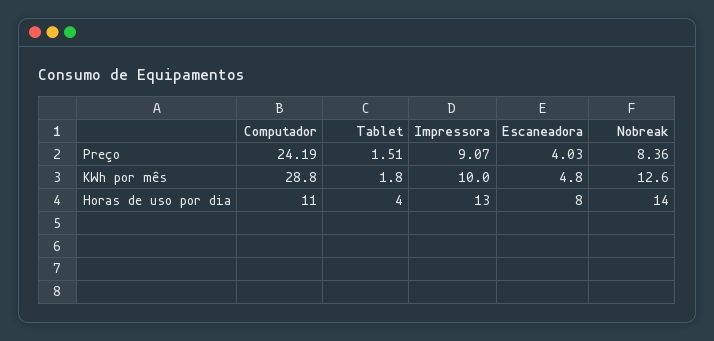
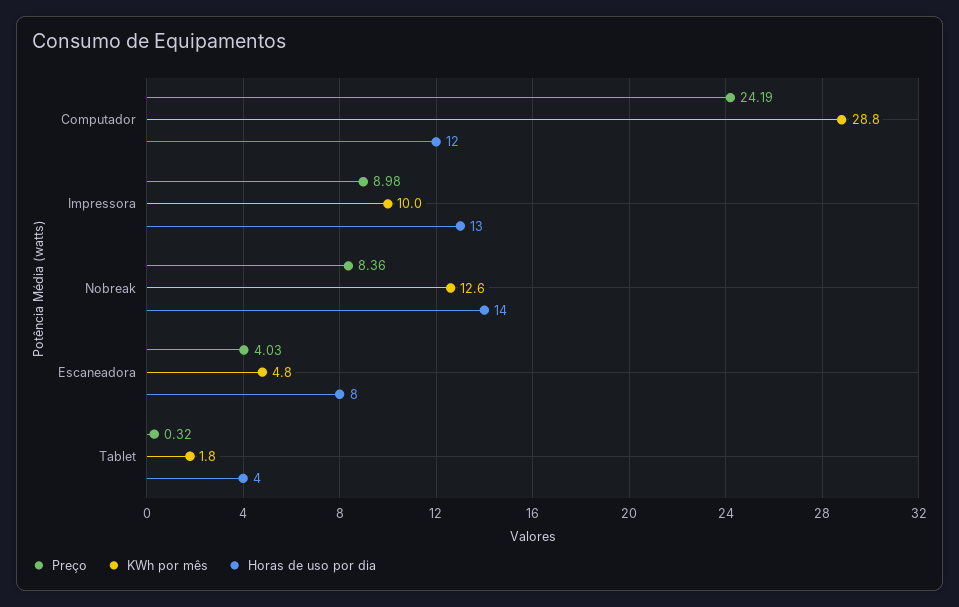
Preço, Tablet: 1.51 -> 0.32
Preço, Impressora: 9.07 -> 8.98
Horas de uso por dia, Computador: 11 -> 12

